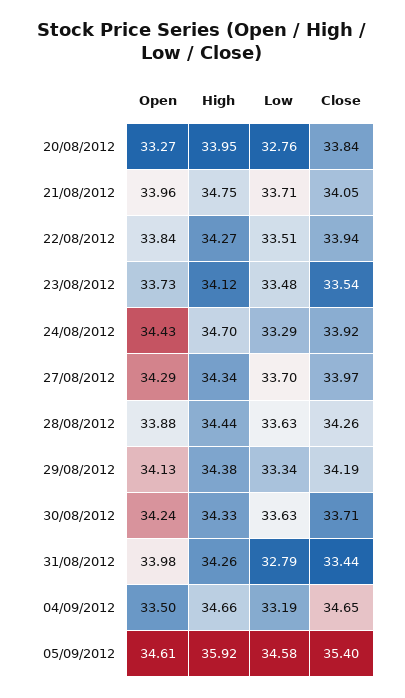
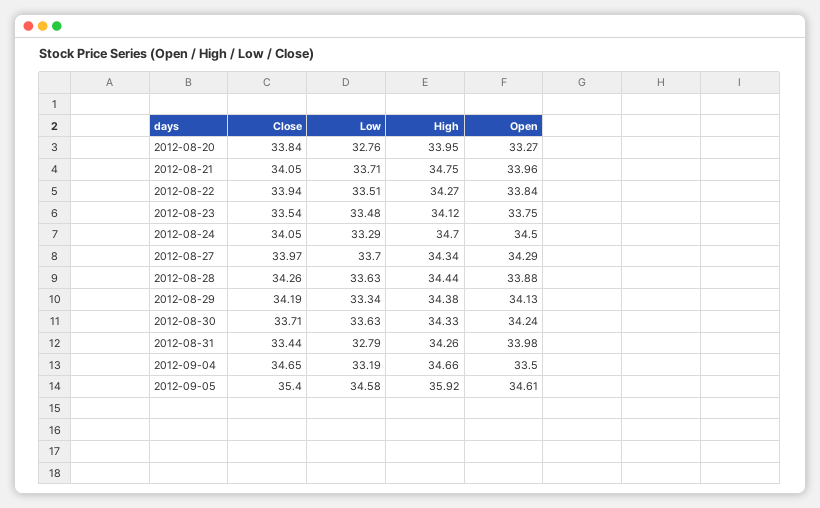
Open, 23/08/2012: 33.73 -> 33.75
Open, 24/08/2012: 34.43 -> 34.5
Close, 24/08/2012: 33.92 -> 34.05

